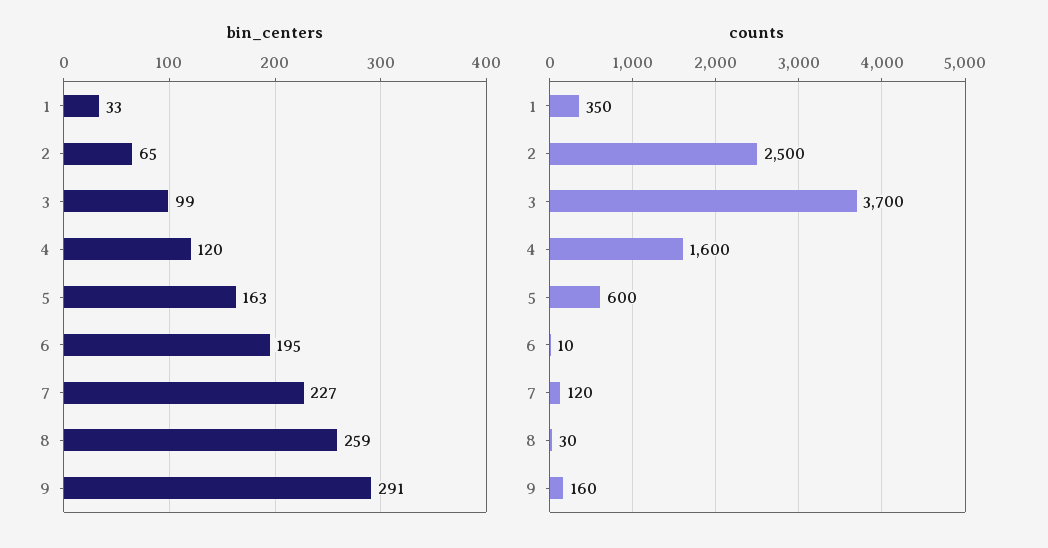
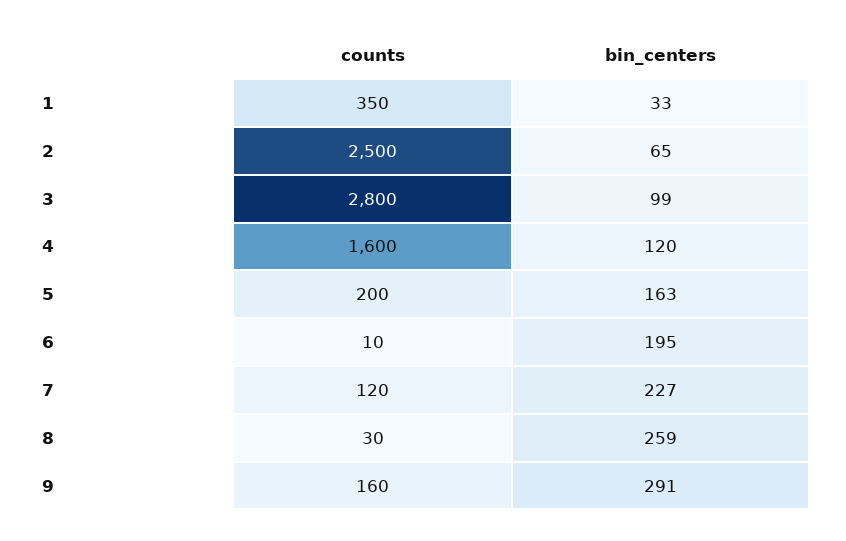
counts, 3: 3700 -> 2800
counts, 5: 600 -> 200

